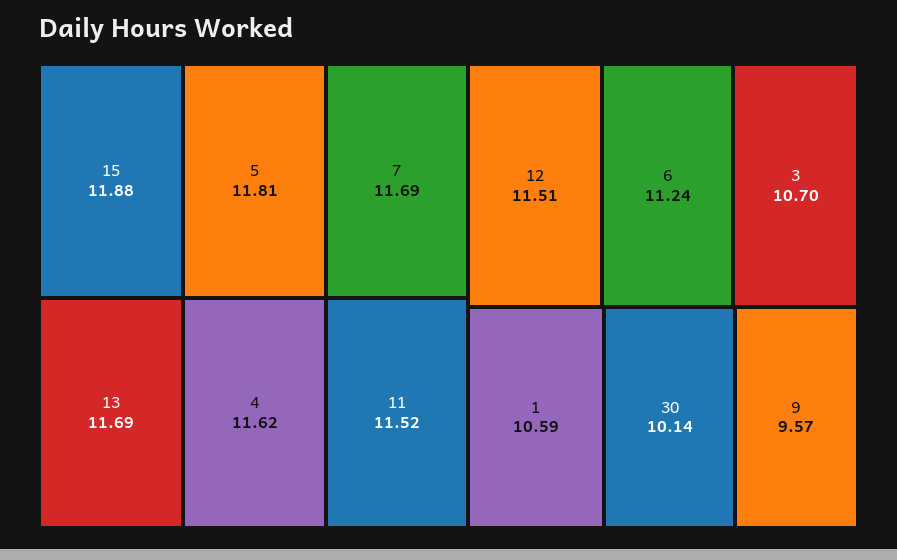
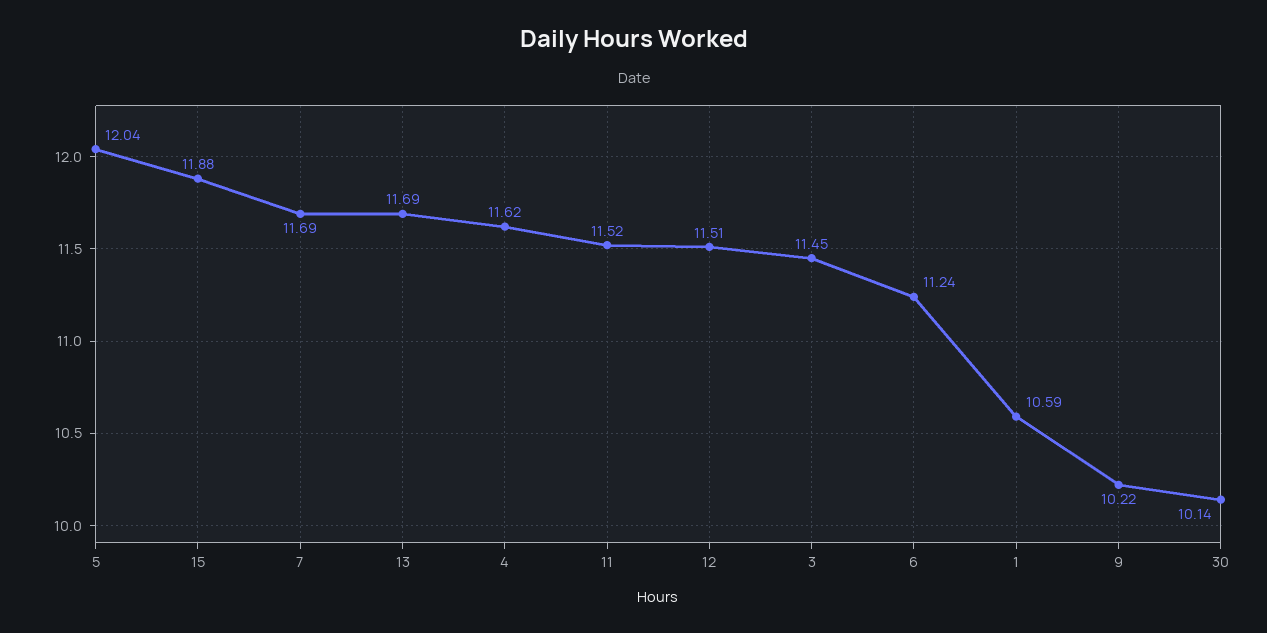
5: 11.81 -> 12.04
3: 10.7 -> 11.45
9: 9.57 -> 10.22

